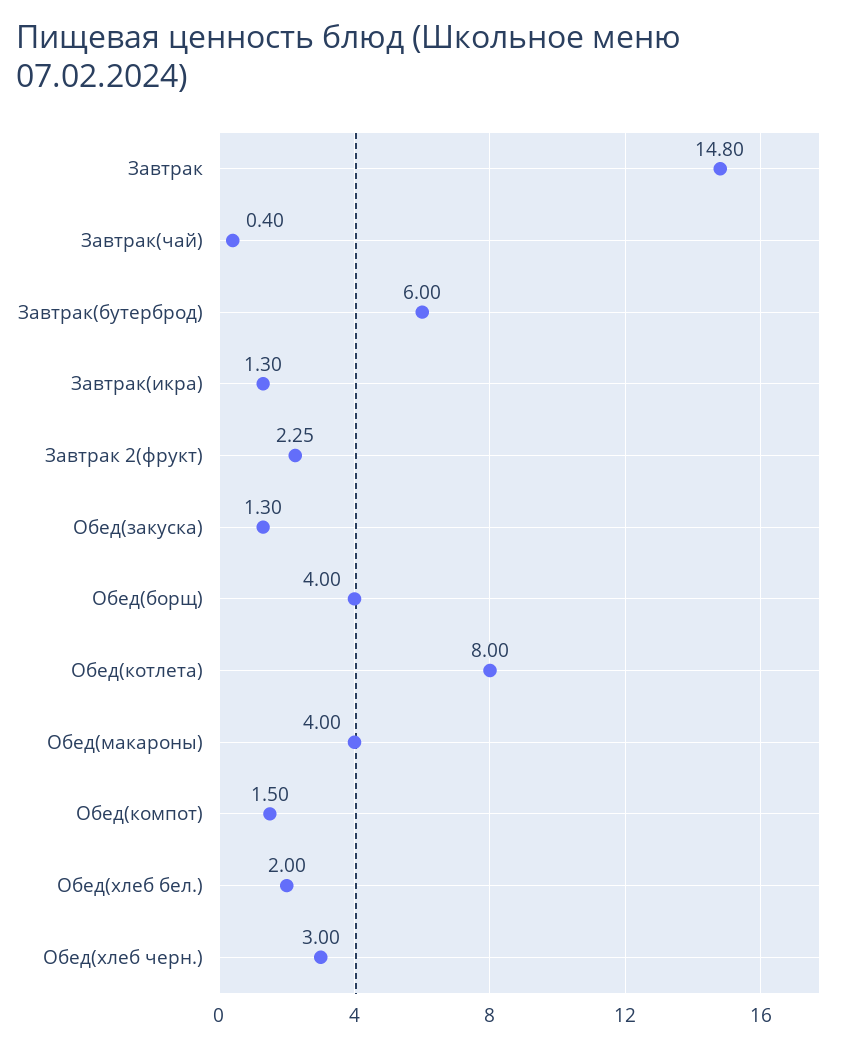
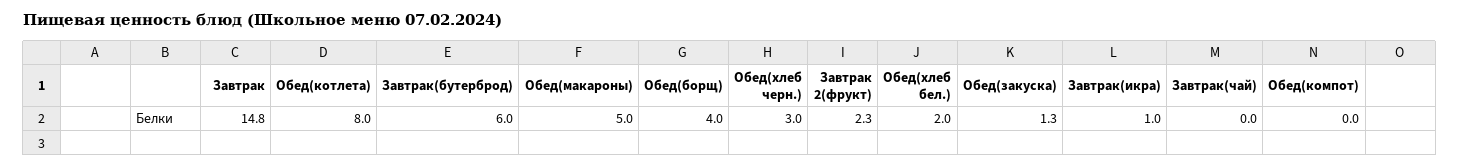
Завтрак(чай): 0.4 -> 0
Завтрак(икра): 1.3 -> 1
Обед(макароны): 4 -> 5
Обед(компот): 1.5 -> 0

